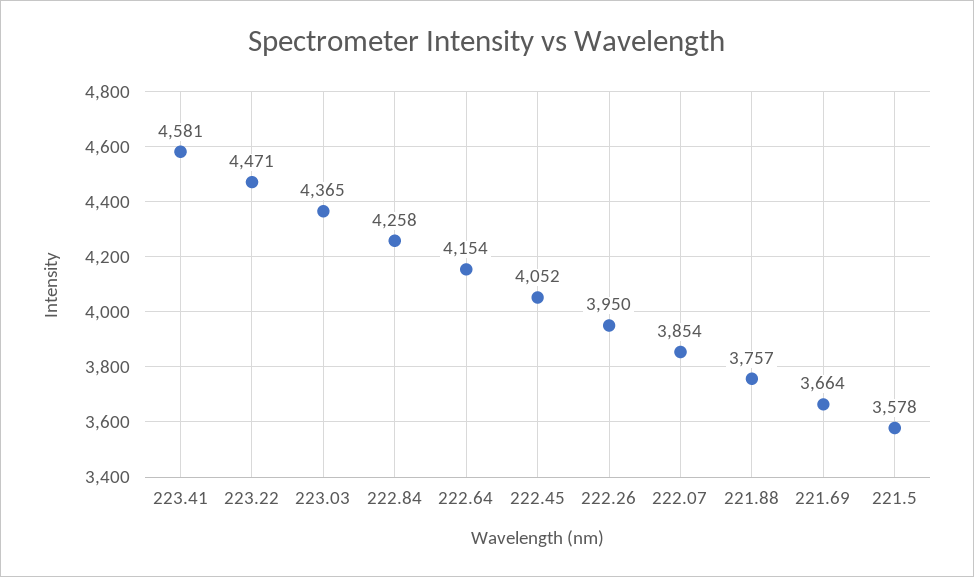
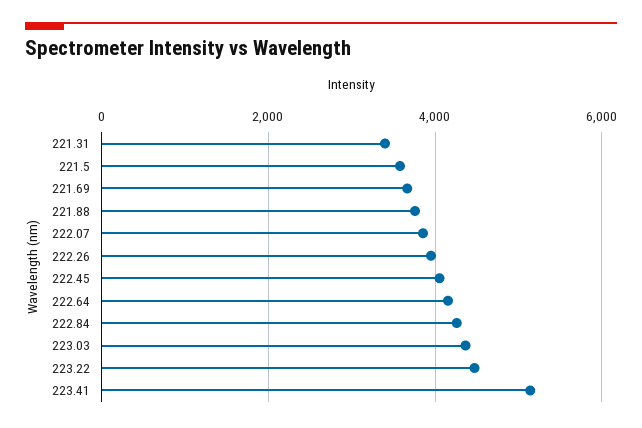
223.41: 4581 -> 5200
221.31: none -> 3400

